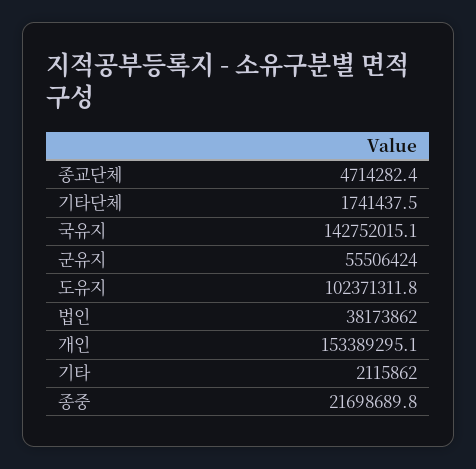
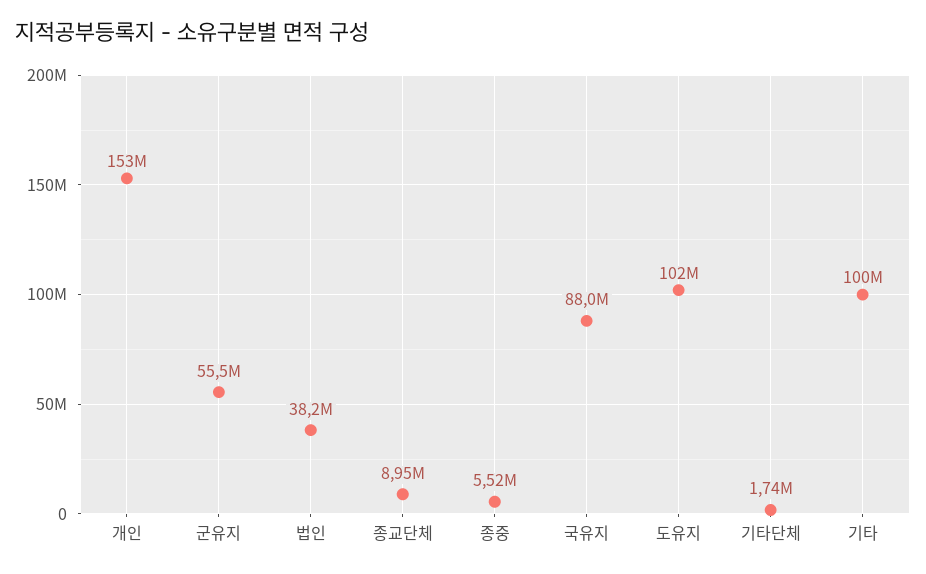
종교단체: 4714282.4 -> 8950000
국유지: 142752015.1 -> 88000000
기타: 2115862 -> 100000000
종중: 21698689.8 -> 5520000

